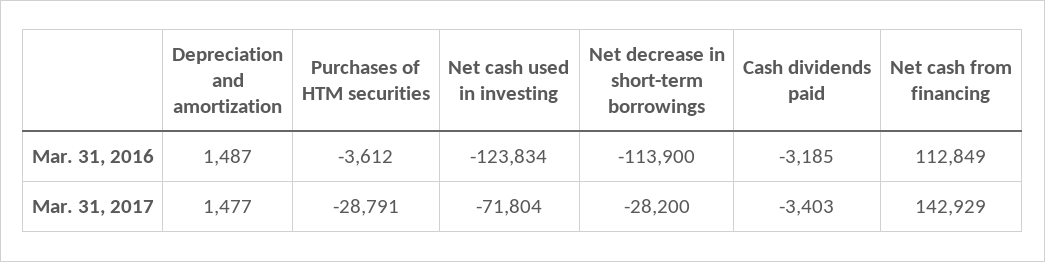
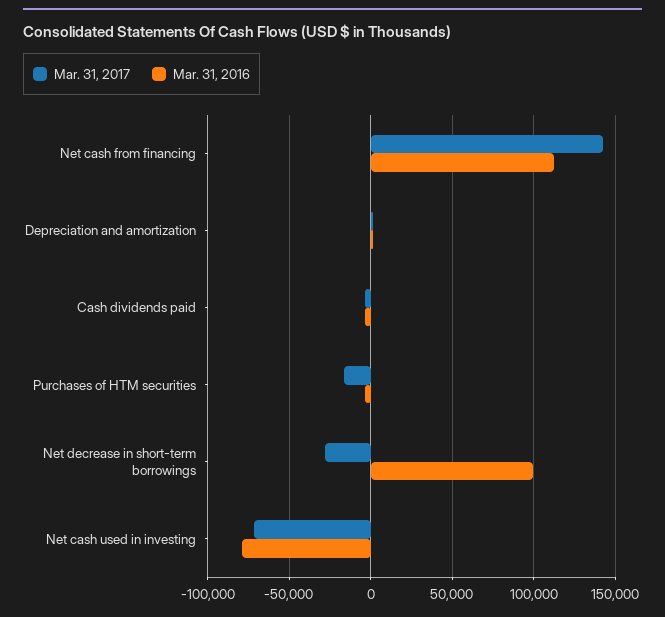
Mar. 31, 2016, Net cash used in investing: -123834 -> -80000
Mar. 31, 2016, Net decrease in short-term borrowings: -113900 -> 100000
Mar. 31, 2017, Purchases of HTM securities: -28791 -> -15000

